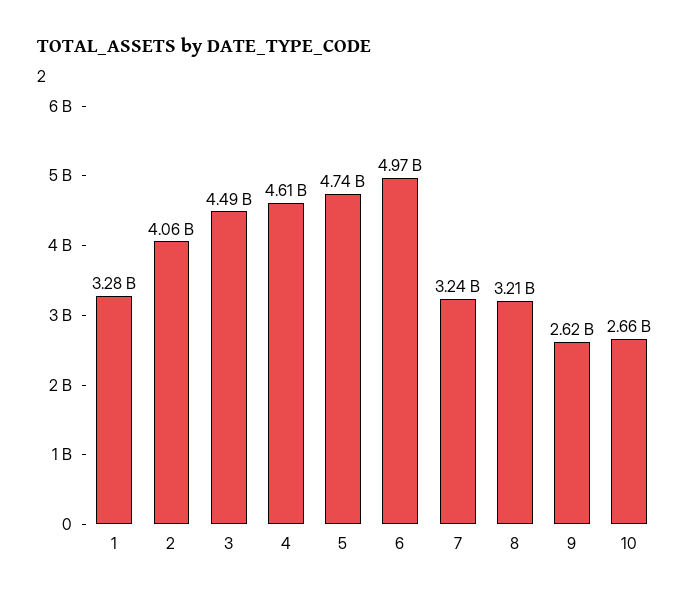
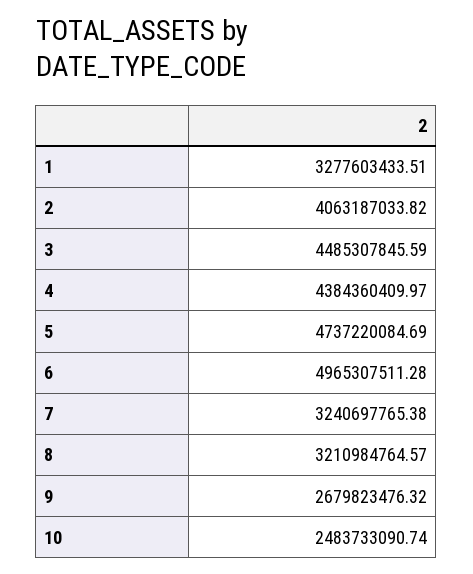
4: 4610000000 -> 4384360409.97
9: 2620000000 -> 2679823476.32
10: 2660000000 -> 2483733090.74

